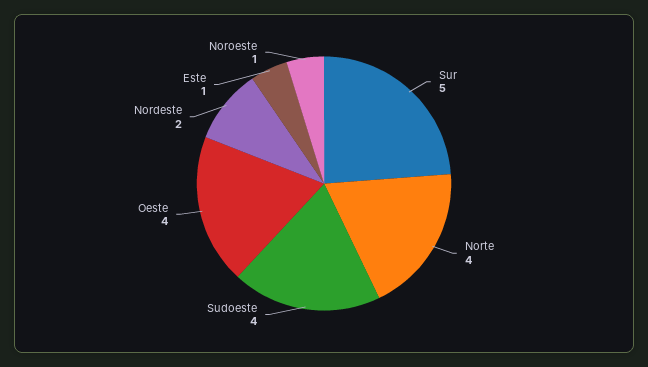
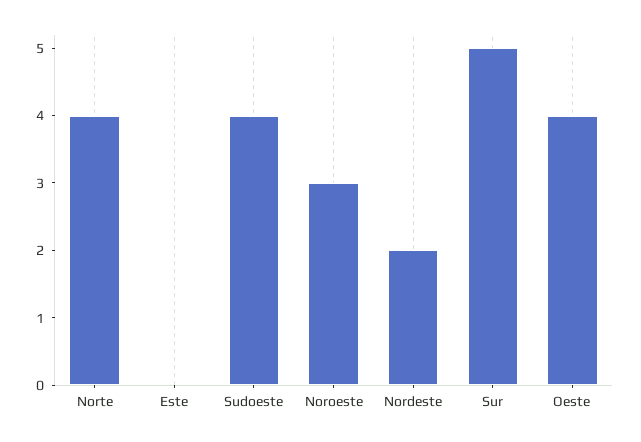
Este: 1 -> 0
Noroeste: 1 -> 3

